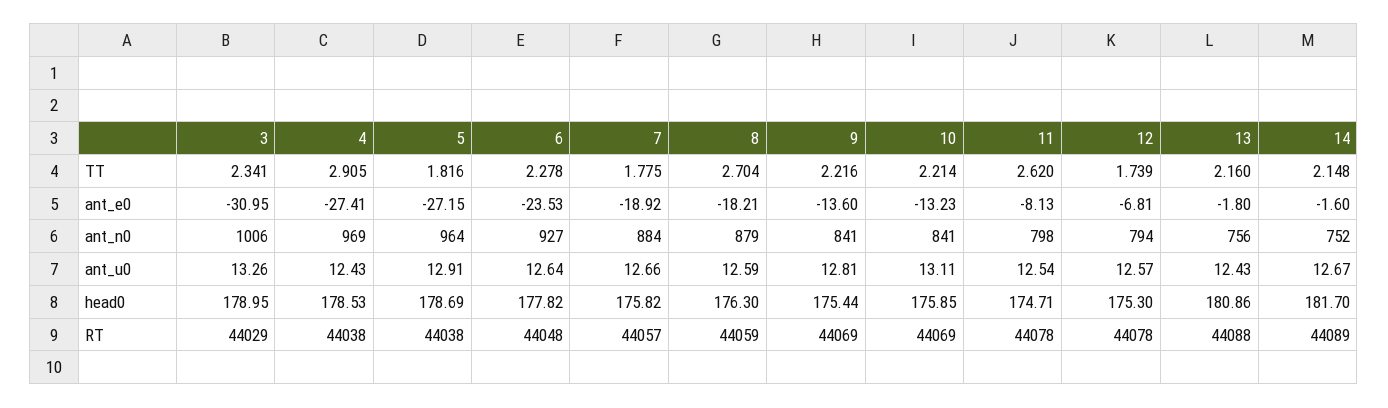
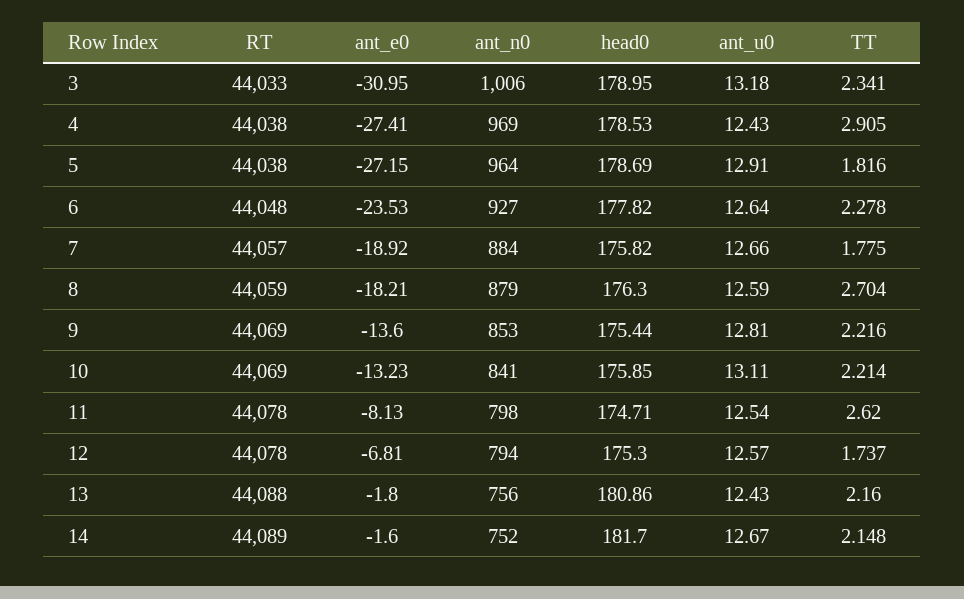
12, TT: 1.739 -> 1.737
9, ant_n0: 841 -> 853
3, ant_u0: 13.26 -> 13.18
3, RT: 44029 -> 44033

